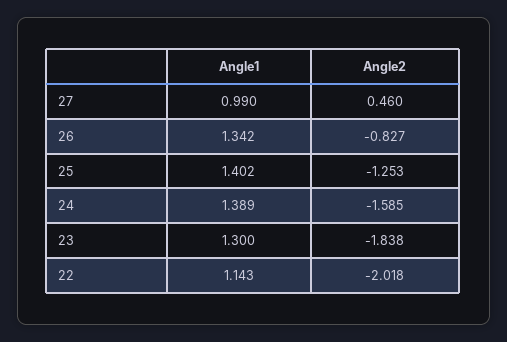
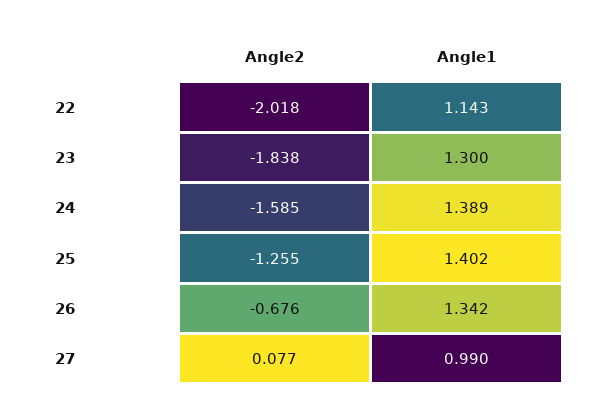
Angle2, 27: 0.46 -> 0.077
Angle2, 26: -0.827 -> -0.676
Angle2, 25: -1.253 -> -1.255

